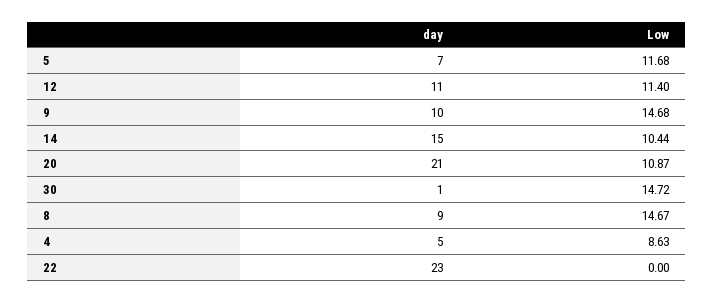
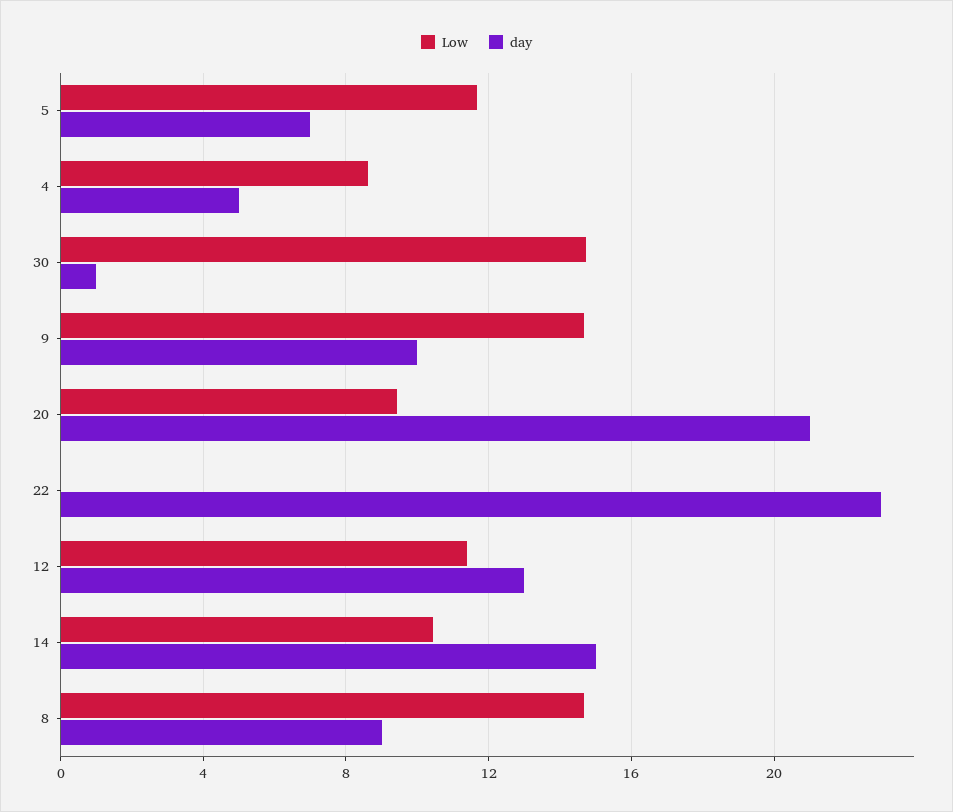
day, 12: 11 -> 13
Low, 20: 10.87 -> 9.5

